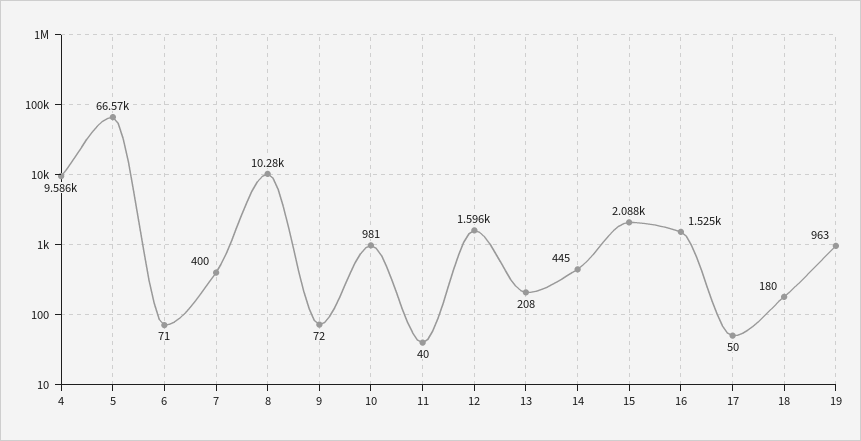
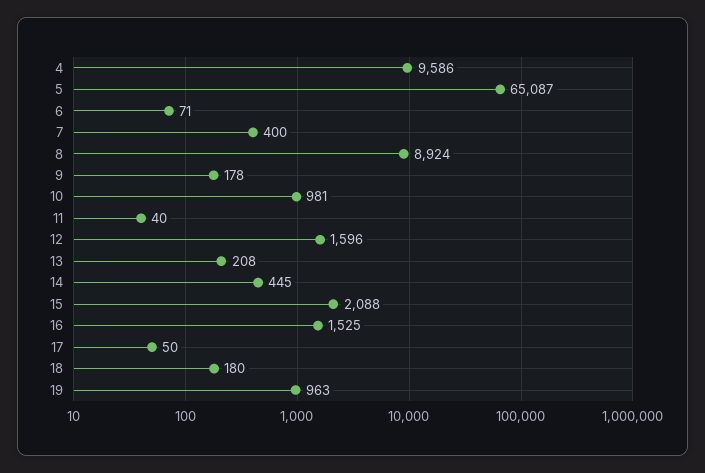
5: 66570 -> 65087
8: 10280 -> 8924
9: 72 -> 178

